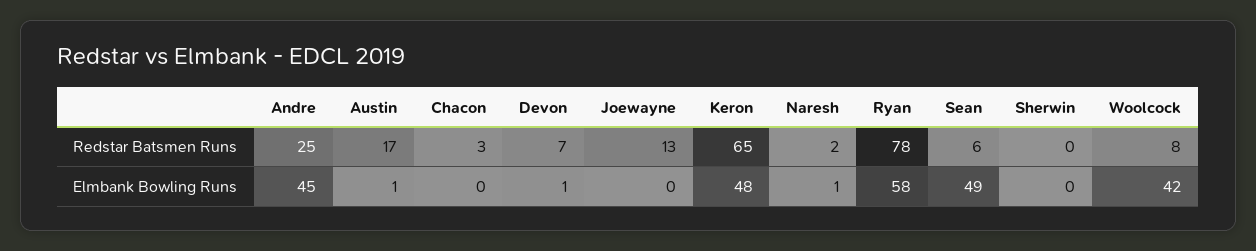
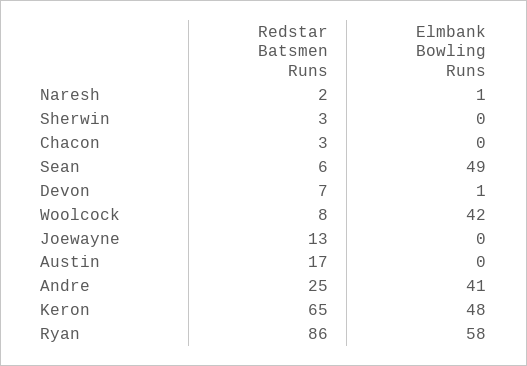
Ryan, Redstar Batsmen Runs: 78 -> 86
Sherwin, Redstar Batsmen Runs: 0 -> 3
Andre, Elmbank Bowling Runs: 45 -> 41
Austin, Elmbank Bowling Runs: 1 -> 0

